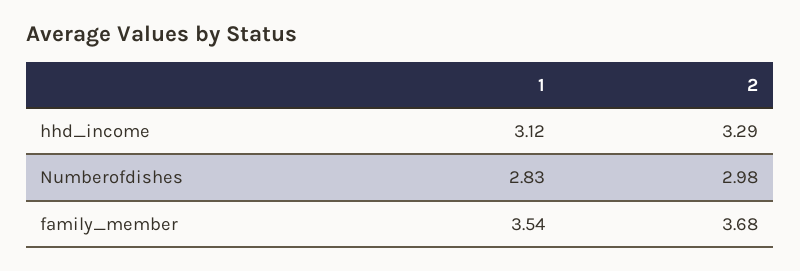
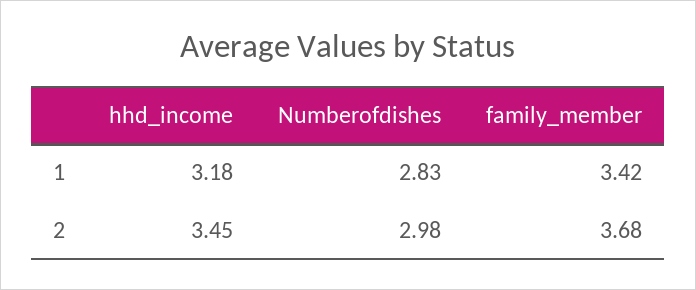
1, hhd_income: 3.12 -> 3.18
2, hhd_income: 3.29 -> 3.45
1, family_member: 3.54 -> 3.42

